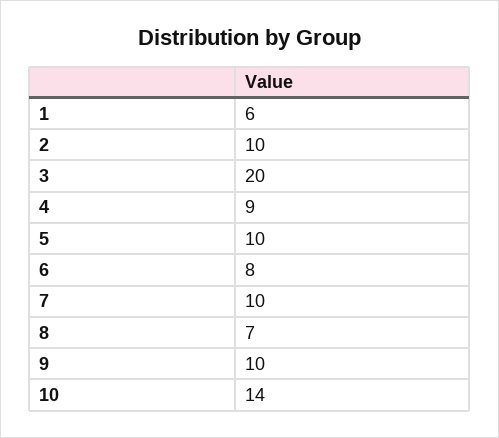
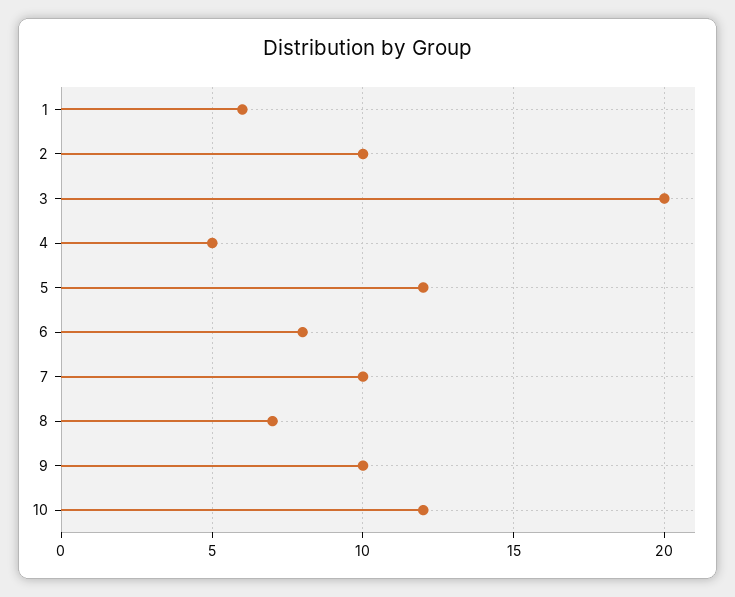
4: 9 -> 5
5: 10 -> 12
10: 14 -> 12

